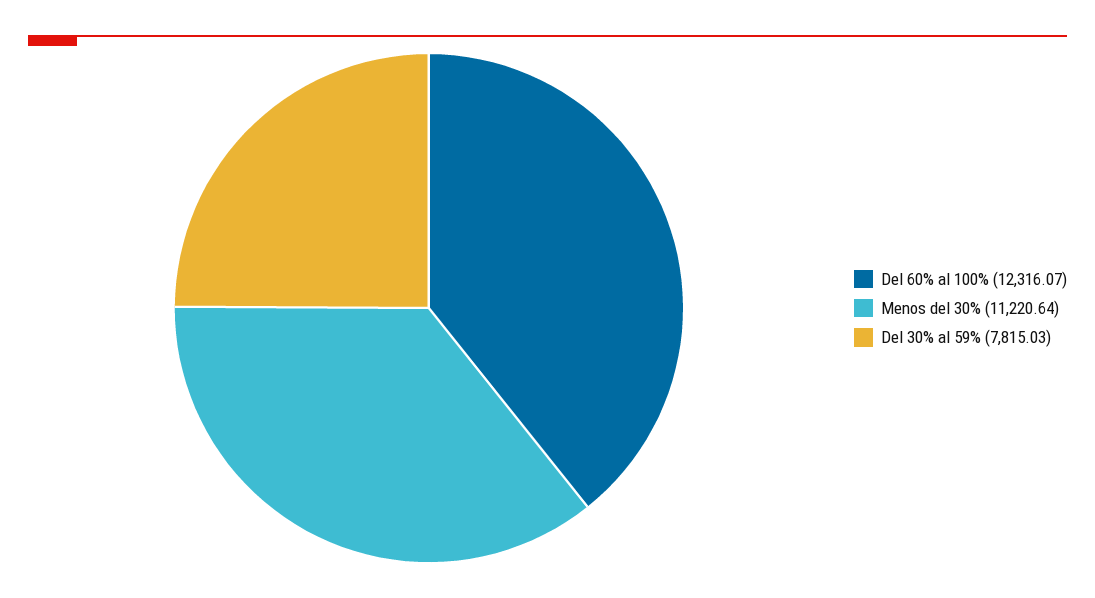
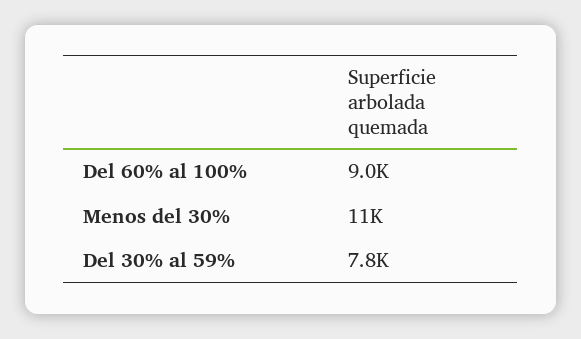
Del 60% al 100%: 12316.07 -> 9000

